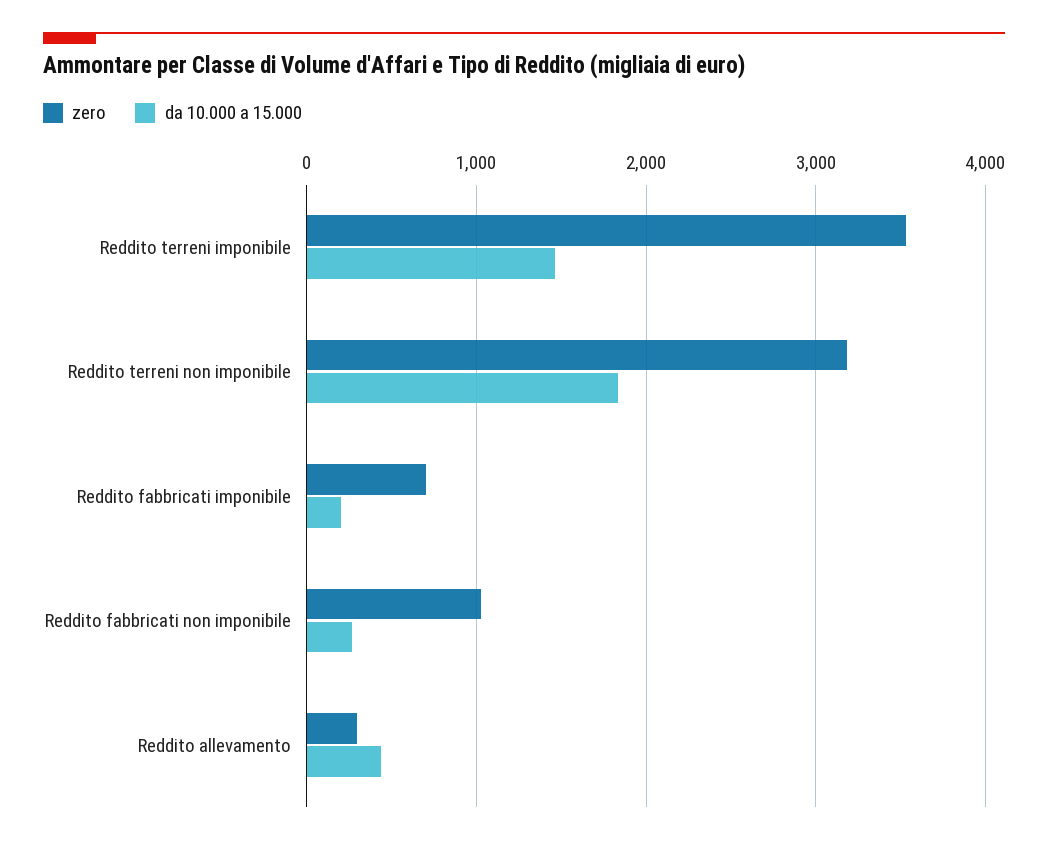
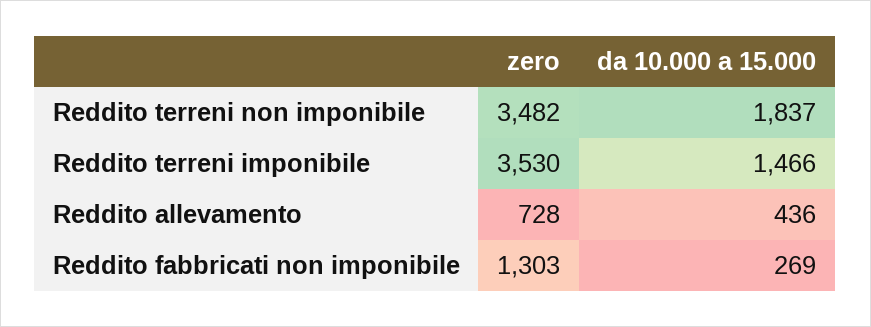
zero, Reddito terreni non imponibile: 3200 -> 3482
zero, Reddito fabbricati imponibile: 700 -> none
da 10.000 a 15.000, Reddito fabbricati imponibile: 200 -> none
zero, Reddito fabbricati non imponibile: 1000 -> 1303
zero, Reddito allevamento: 300 -> 728

